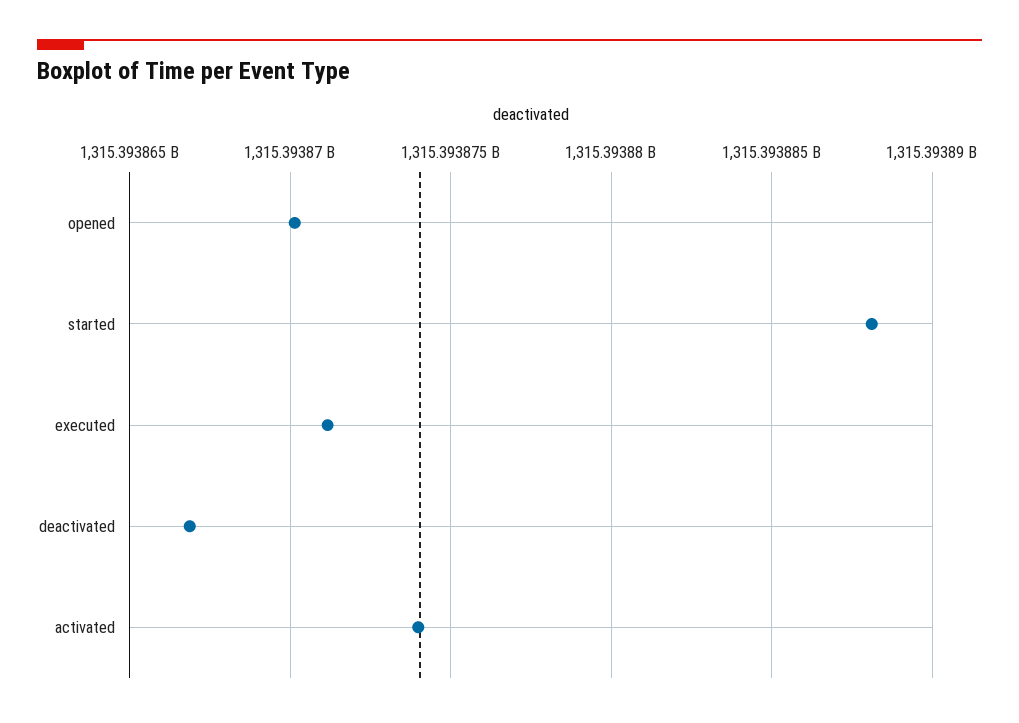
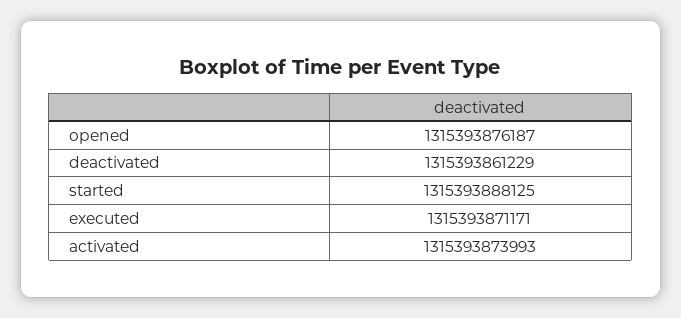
opened: 1315393870000 -> 1315393876187
deactivated: 1315393867000 -> 1315393861229

